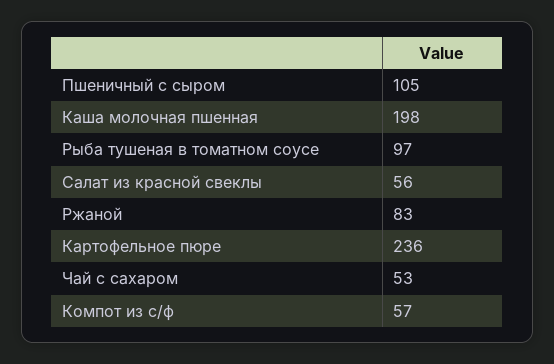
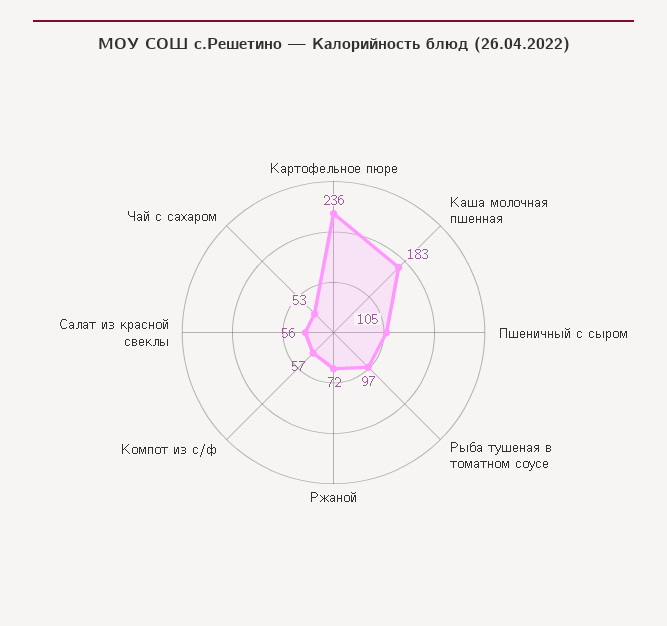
Каша молочная пшенная: 198 -> 183
Ржаной: 83 -> 72

